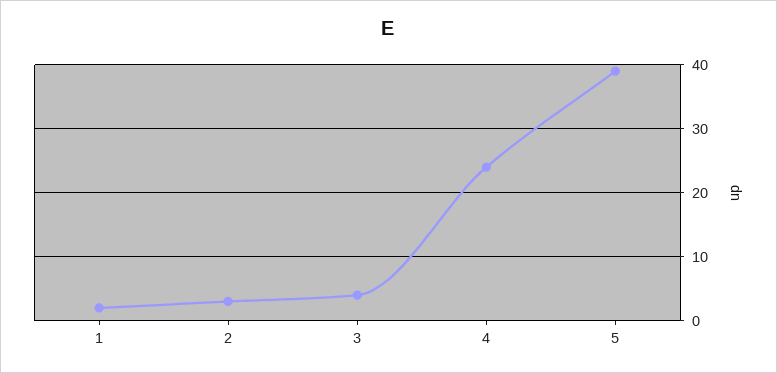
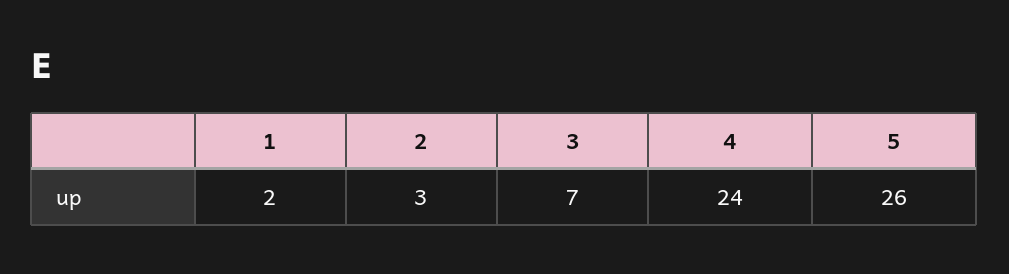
3: 4 -> 7
5: 39 -> 26

